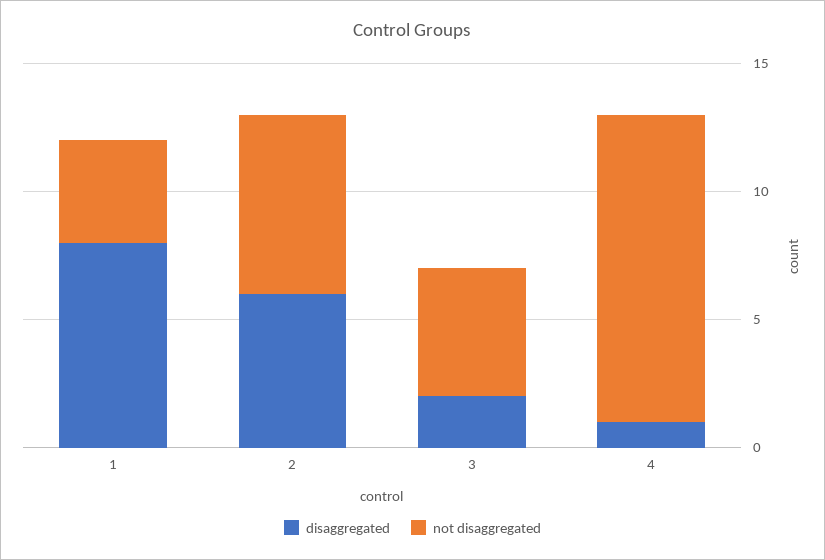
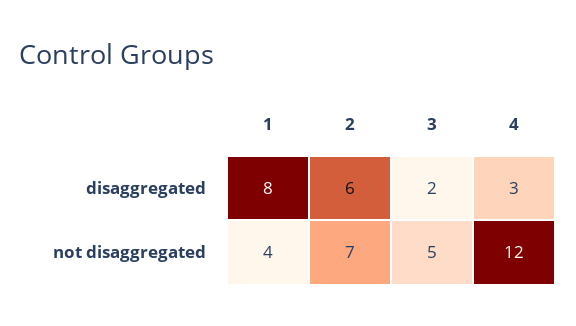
disaggregated, 4: 1 -> 3

